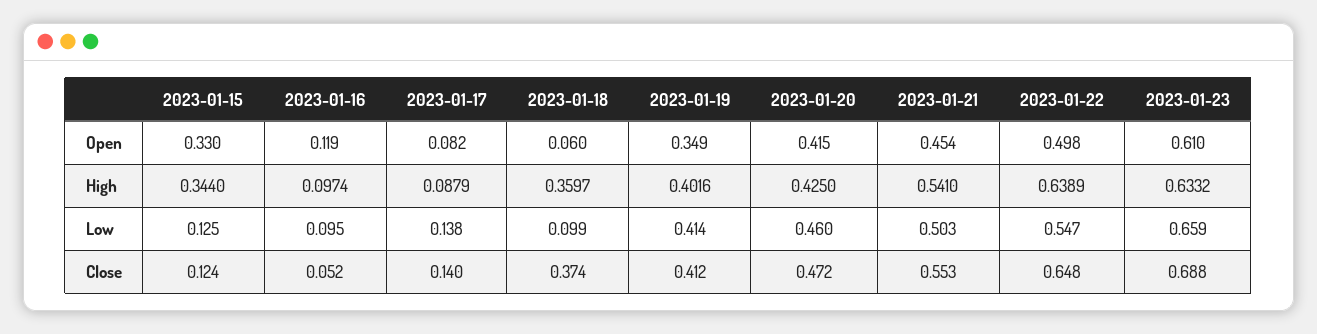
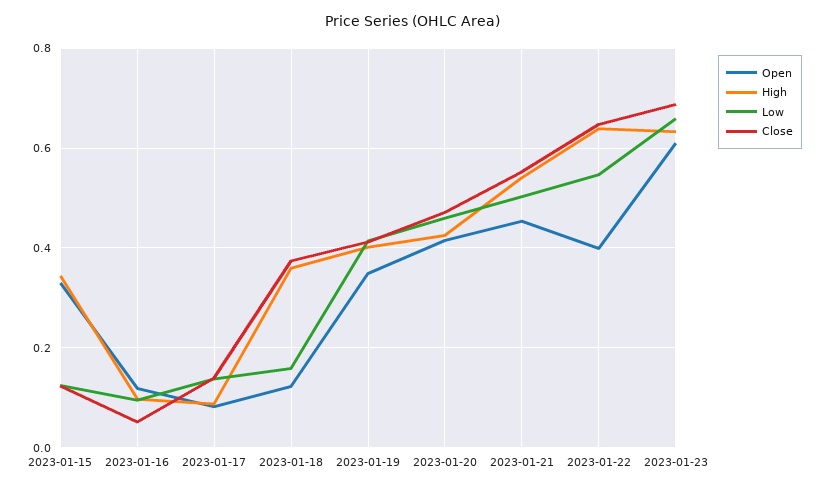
Open, 2023-01-18: 0.06 -> 0.12
Open, 2023-01-22: 0.498 -> 0.4
Low, 2023-01-18: 0.099 -> 0.16

